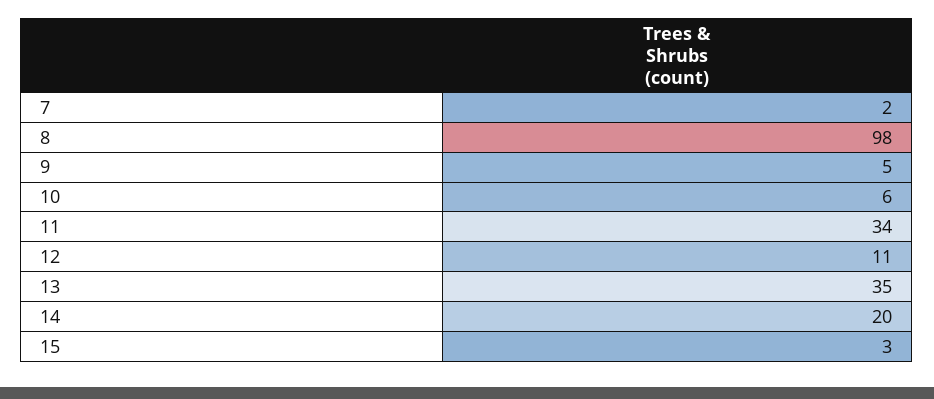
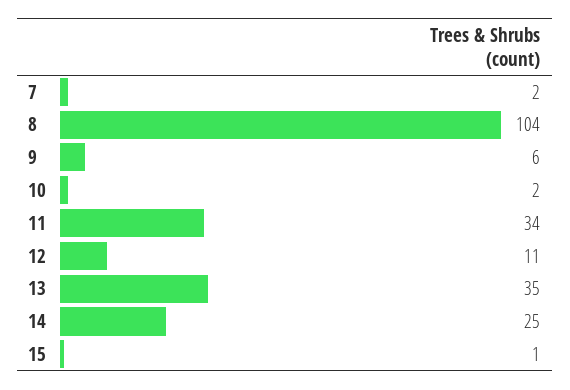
8: 98 -> 104
9: 5 -> 6
10: 6 -> 2
14: 20 -> 25
15: 3 -> 1

